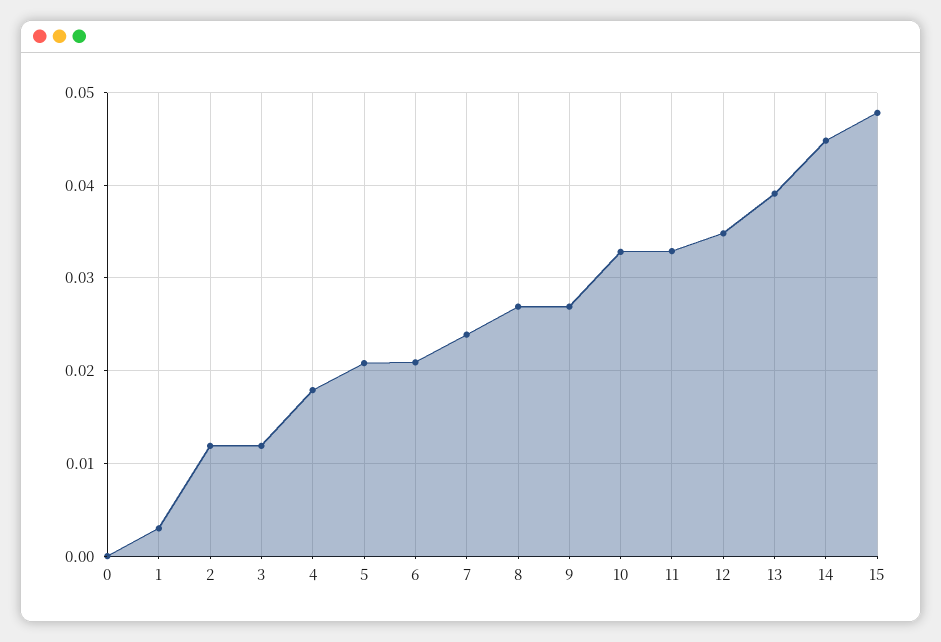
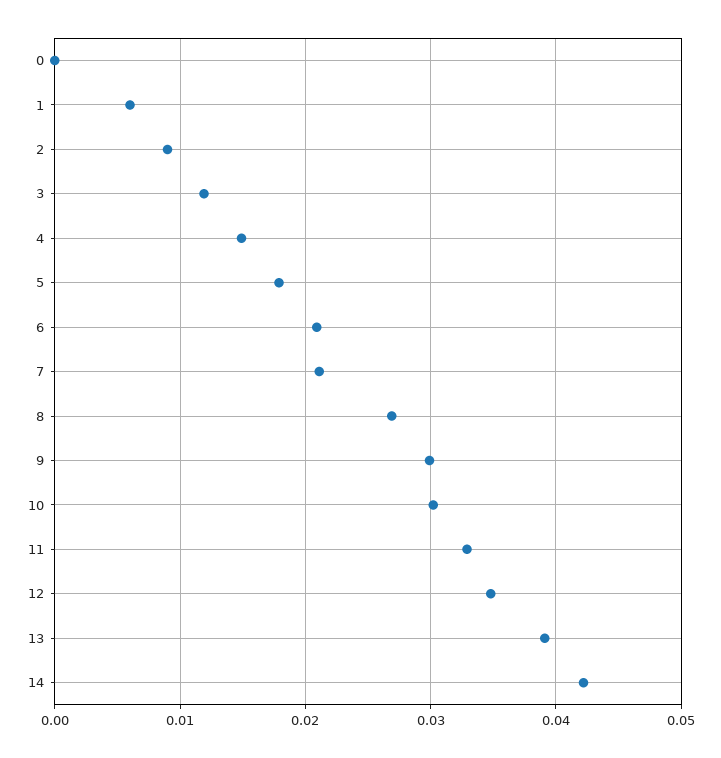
1: 0.003 -> 0.006
2: 0.012 -> 0.009
4: 0.018 -> 0.015
5: 0.021 -> 0.018
7: 0.024 -> 0.021
9: 0.027 -> 0.03
10: 0.033 -> 0.03
14: 0.045 -> 0.042
15: 0.048 -> none

